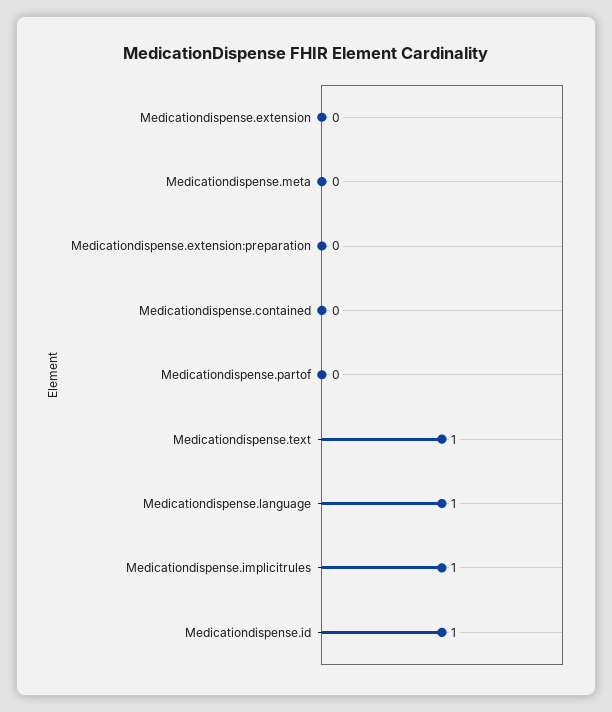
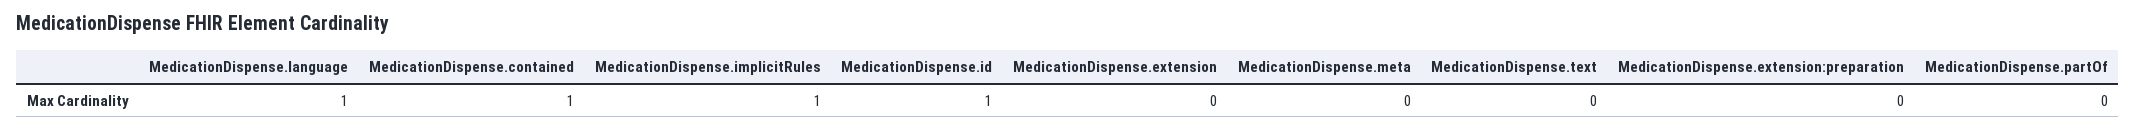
Medicationdispense.contained: 0 -> 1
Medicationdispense.text: 1 -> 0

